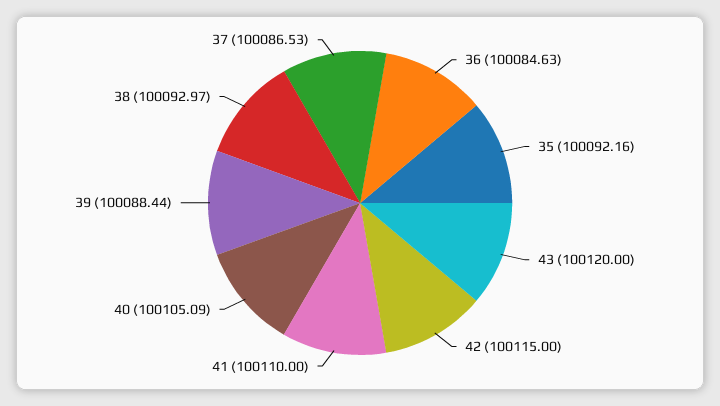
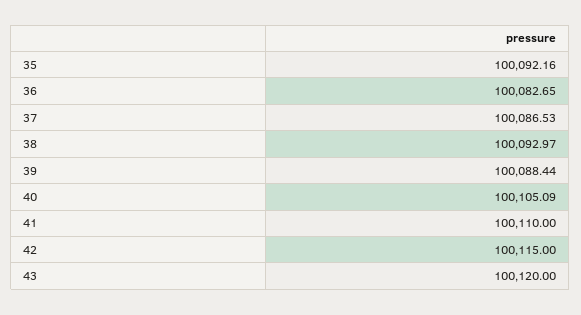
36: 100084.63 -> 100082.65

